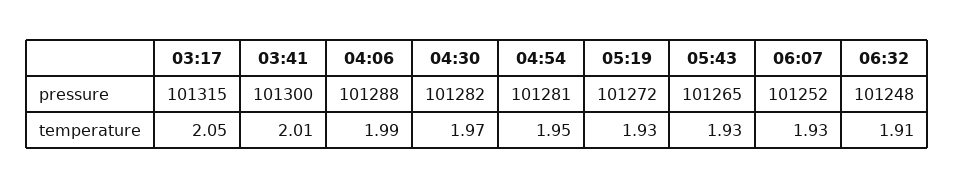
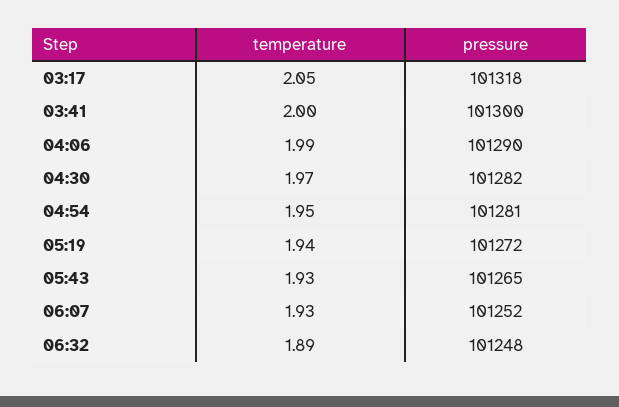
03:17, pressure: 101315 -> 101318
04:06, pressure: 101288 -> 101290
03:41, temperature: 2.01 -> 2
05:19, temperature: 1.93 -> 1.94
06:32, temperature: 1.91 -> 1.89

